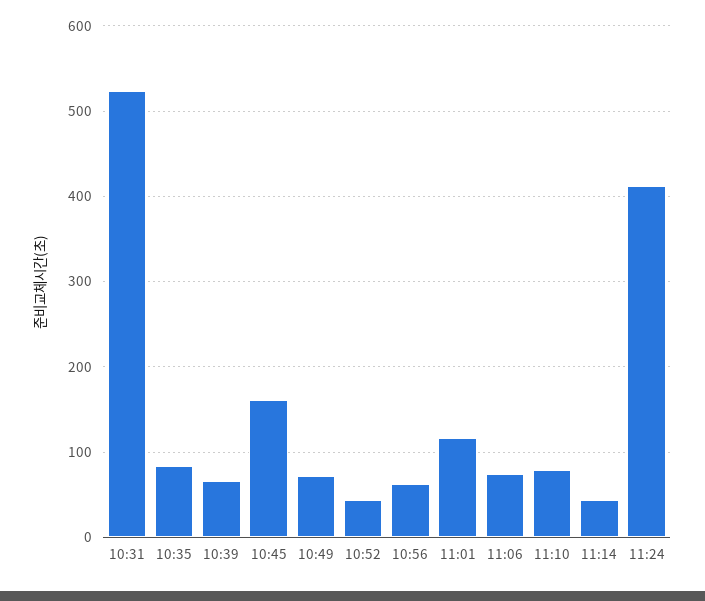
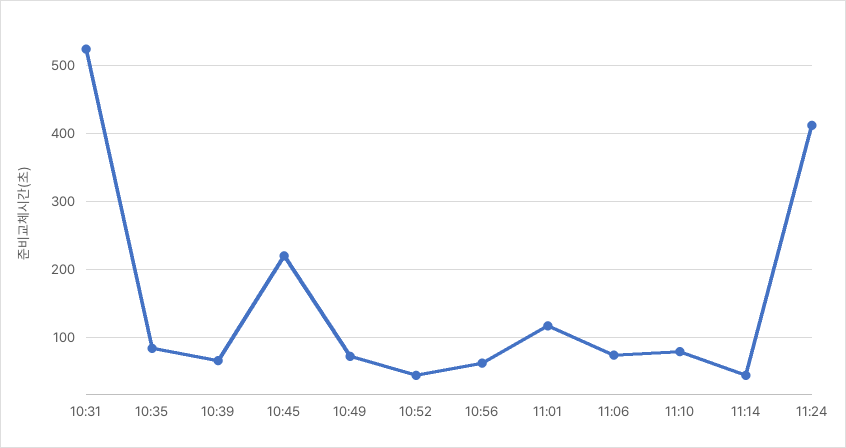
10:45: 160 -> 220

